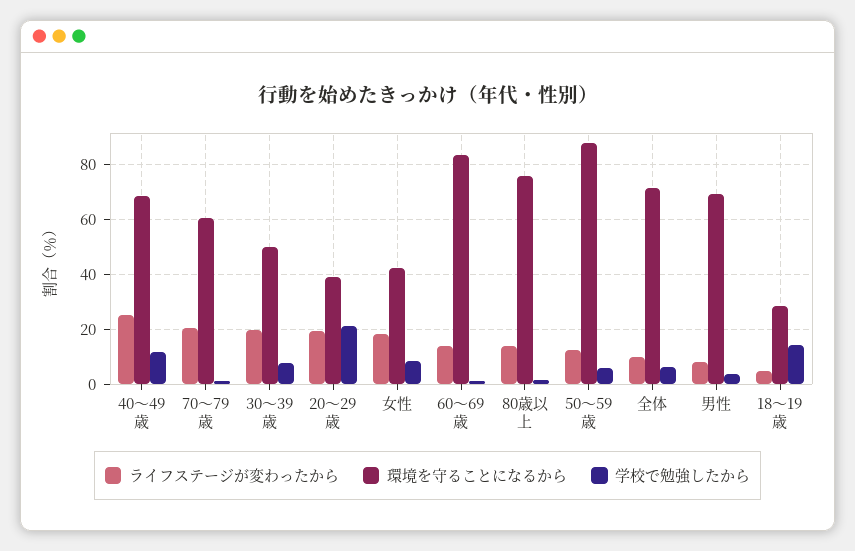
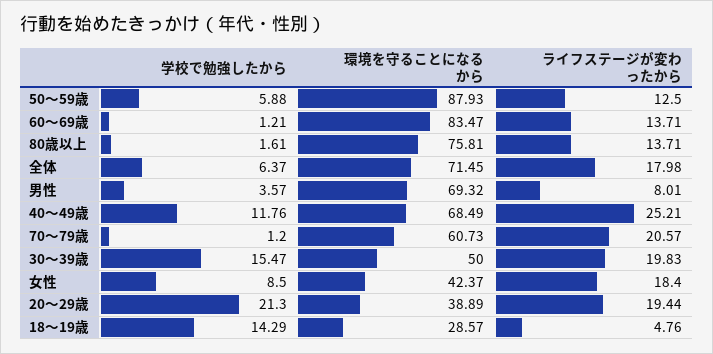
学校で勉強したから, 30～39歳: 7.5 -> 15.47
ライフステージが変わったから, 全体: 10 -> 17.98

